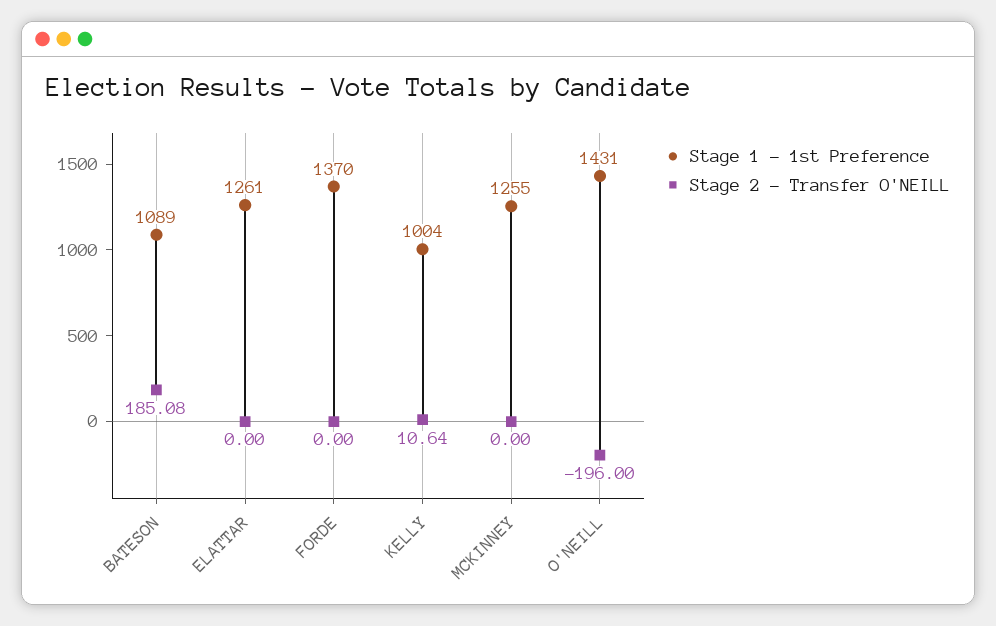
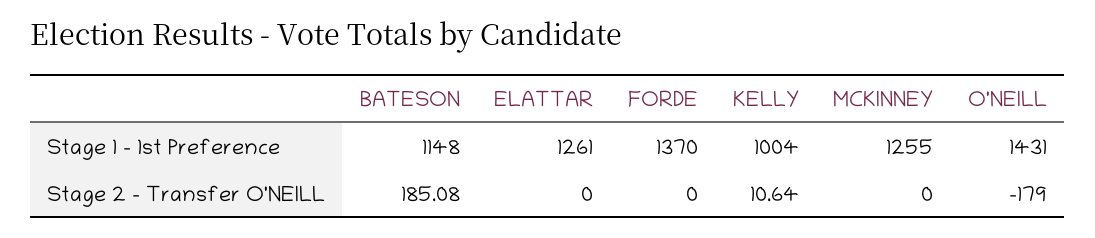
Stage 1 - 1st Preference, BATESON: 1089 -> 1148
Stage 2 - Transfer O'NEILL, O'NEILL: -196 -> -179

